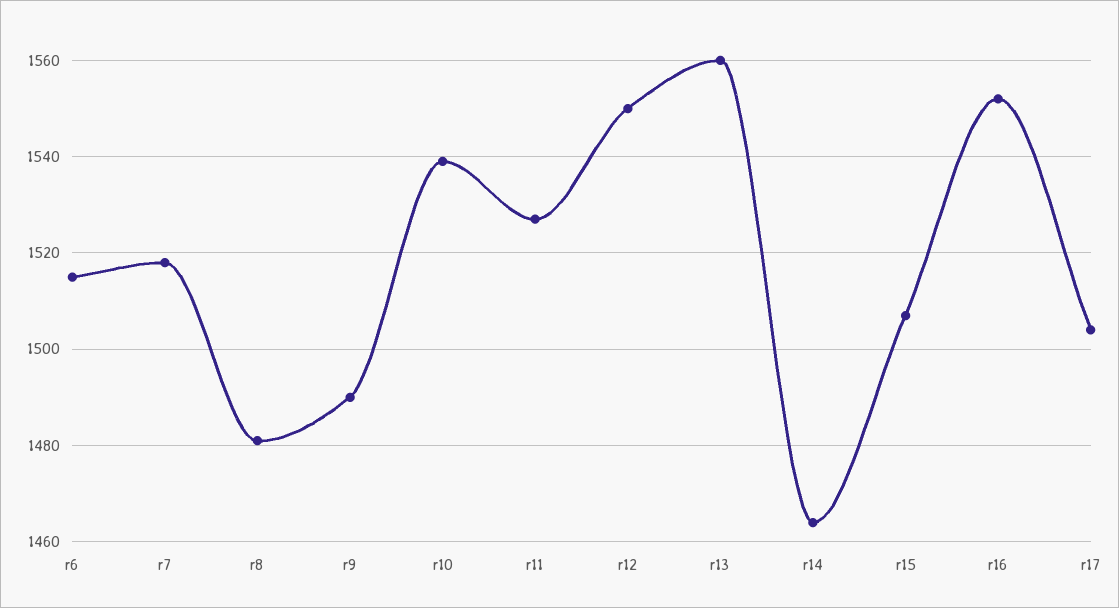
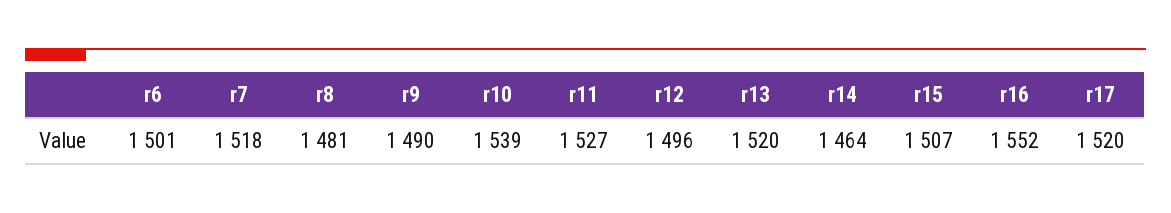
r6: 1515 -> 1501
r12: 1550 -> 1496
r13: 1560 -> 1520
r17: 1505 -> 1520

